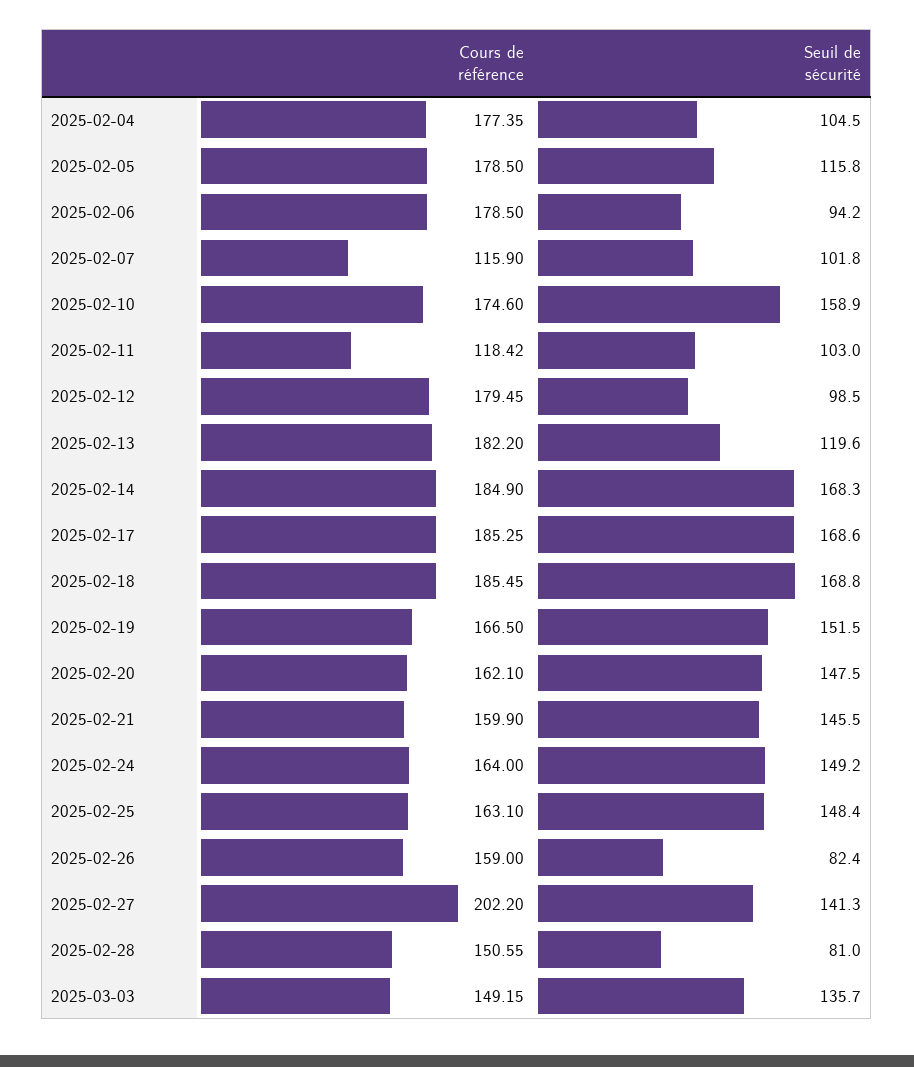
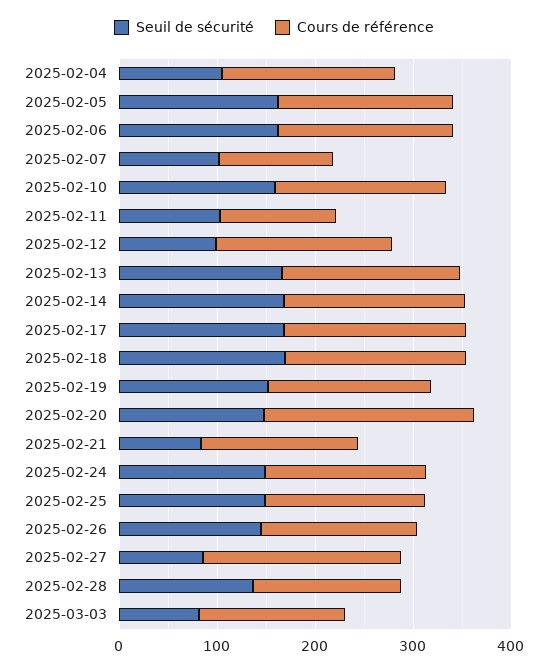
Seuil de sécurité, 2025-02-05: 115.8 -> 160
Seuil de sécurité, 2025-02-06: 94.2 -> 160
Seuil de sécurité, 2025-02-13: 119.6 -> 160
Cours de référence, 2025-02-20: 162.1 -> 220
Seuil de sécurité, 2025-02-21: 145.5 -> 80
Seuil de sécurité, 2025-02-26: 82.4 -> 140
Seuil de sécurité, 2025-02-27: 141.3 -> 80
Seuil de sécurité, 2025-02-28: 81 -> 140
Seuil de sécurité, 2025-03-03: 135.7 -> 80

